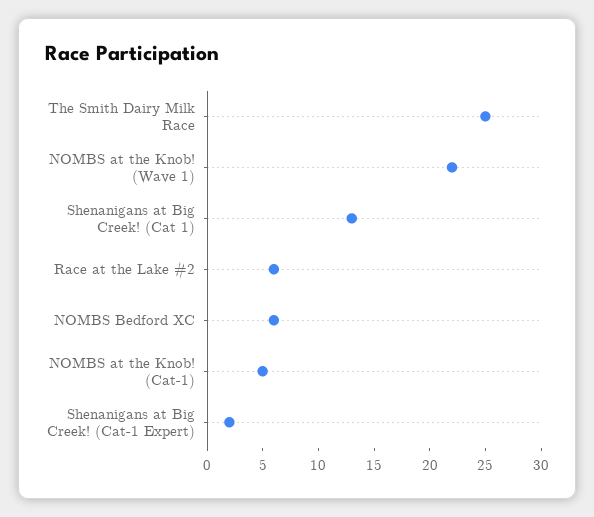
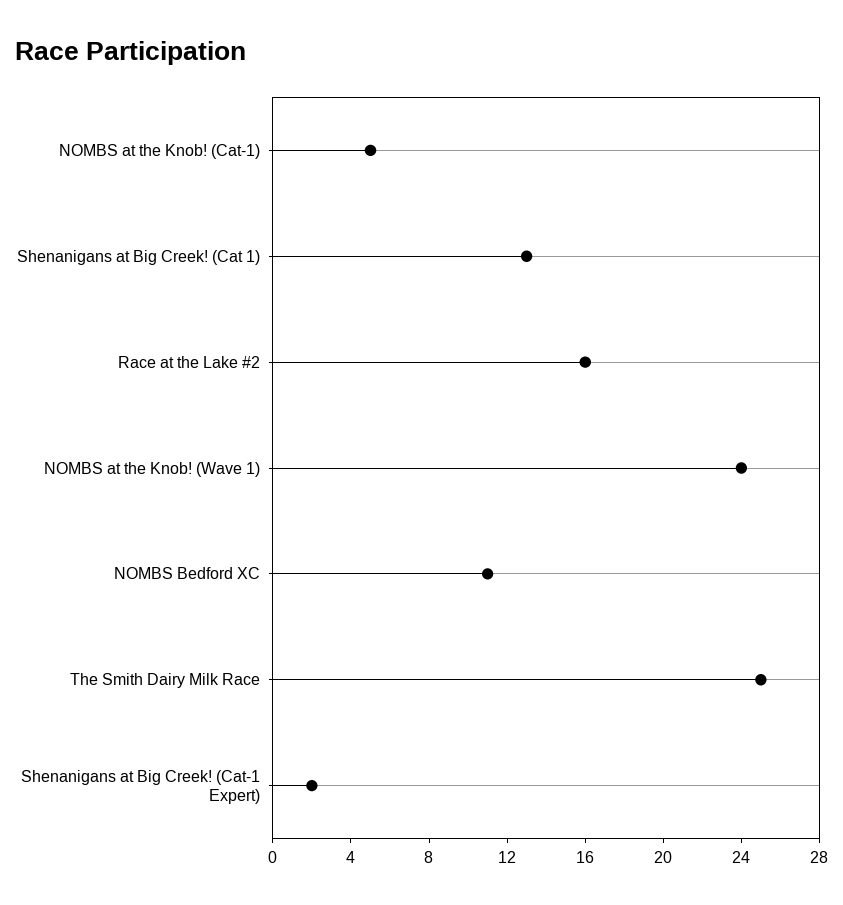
NOMBS at the Knob! (Wave 1): 22 -> 24
Race at the Lake #2: 6 -> 16
NOMBS Bedford XC: 6 -> 11

